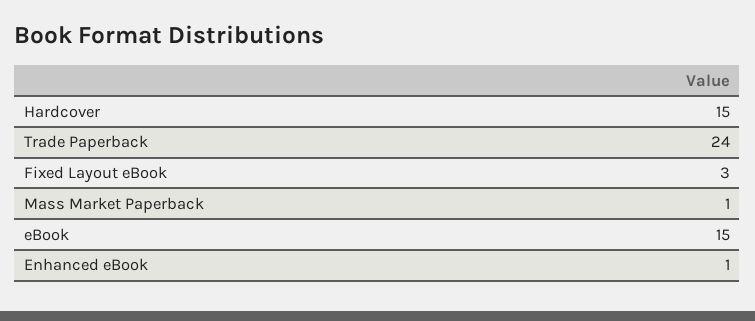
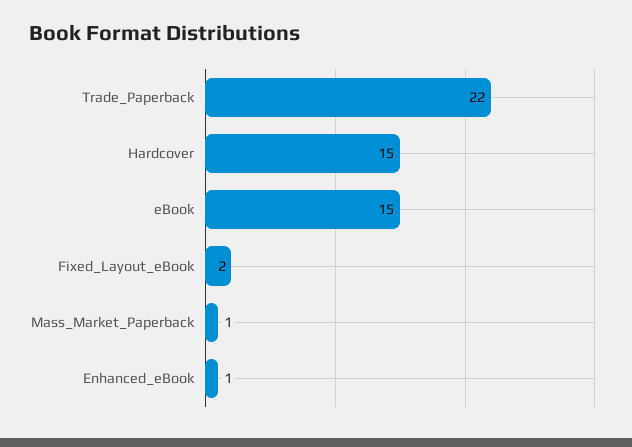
Trade Paperback: 24 -> 22
Fixed Layout eBook: 3 -> 2

